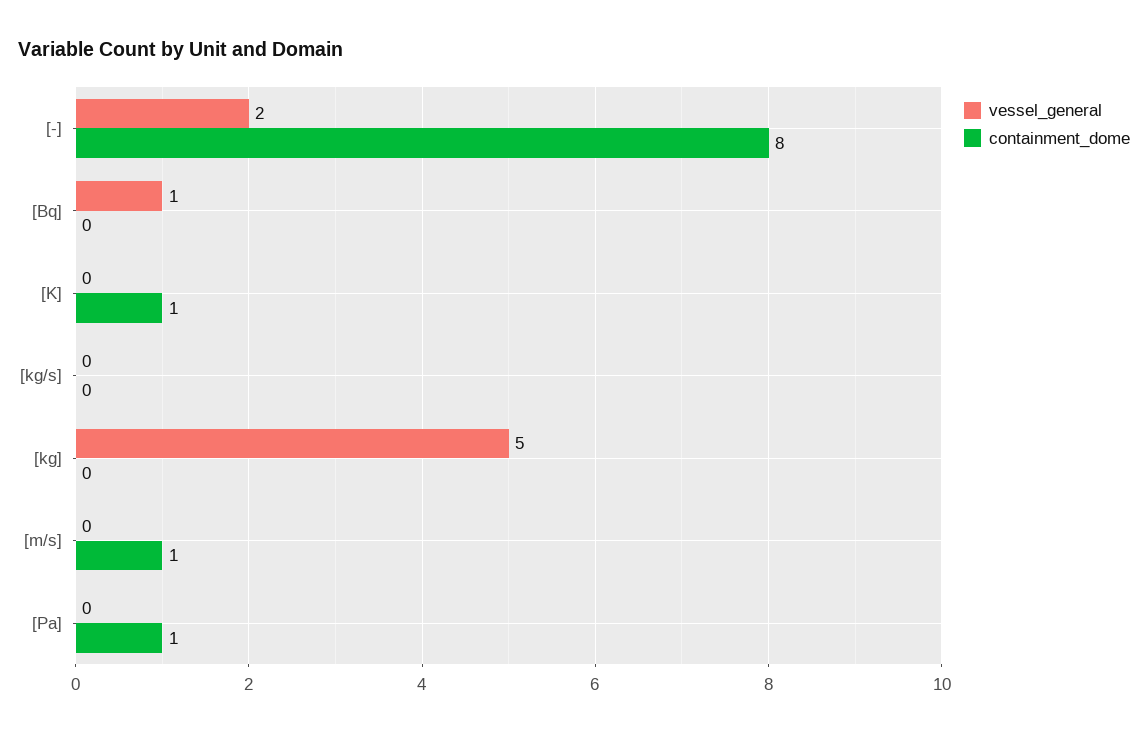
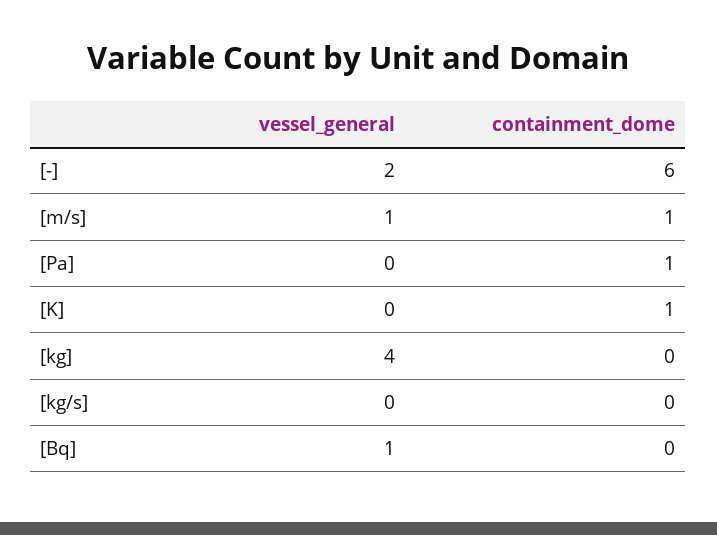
containment_dome, [-]: 8 -> 6
vessel_general, [kg]: 5 -> 4
vessel_general, [m/s]: 0 -> 1

